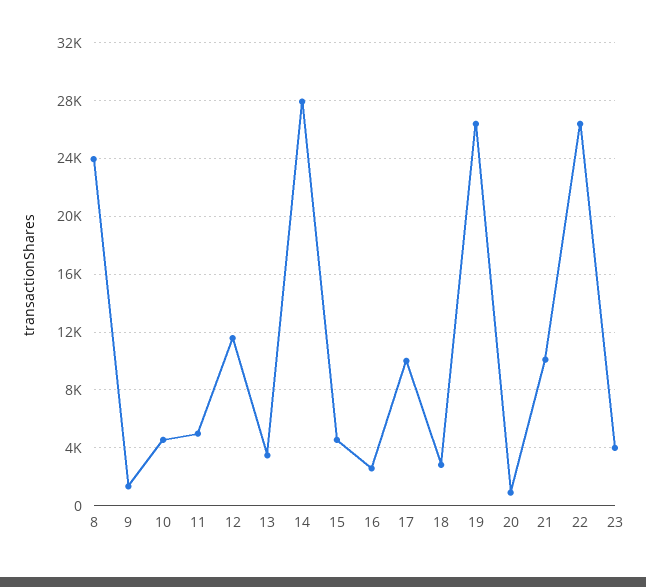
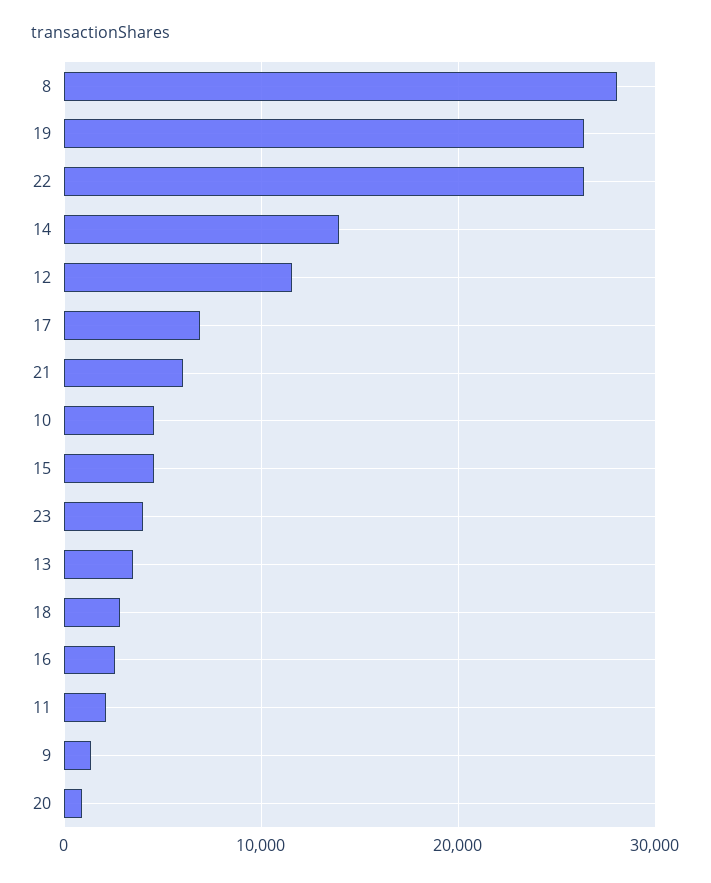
8: 24000 -> 28000
11: 5000 -> 2000
14: 28000 -> 14000
17: 10000 -> 7000
21: 10000 -> 6000

